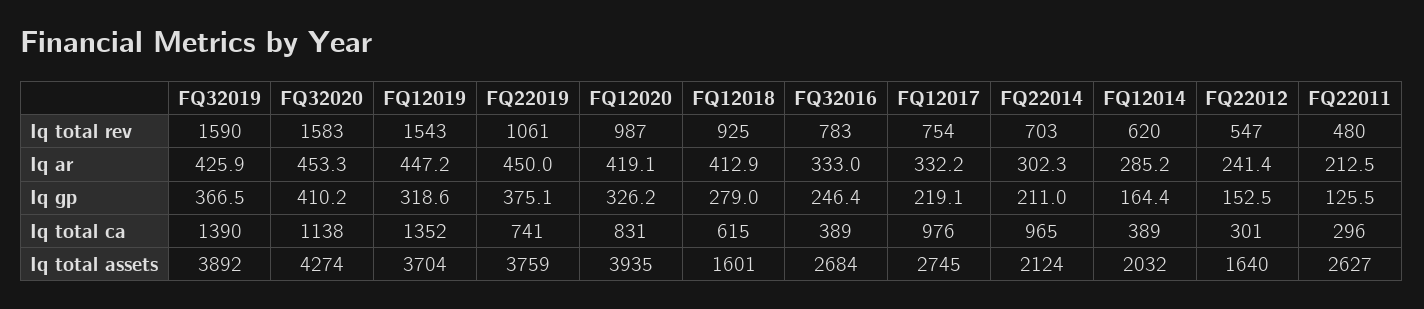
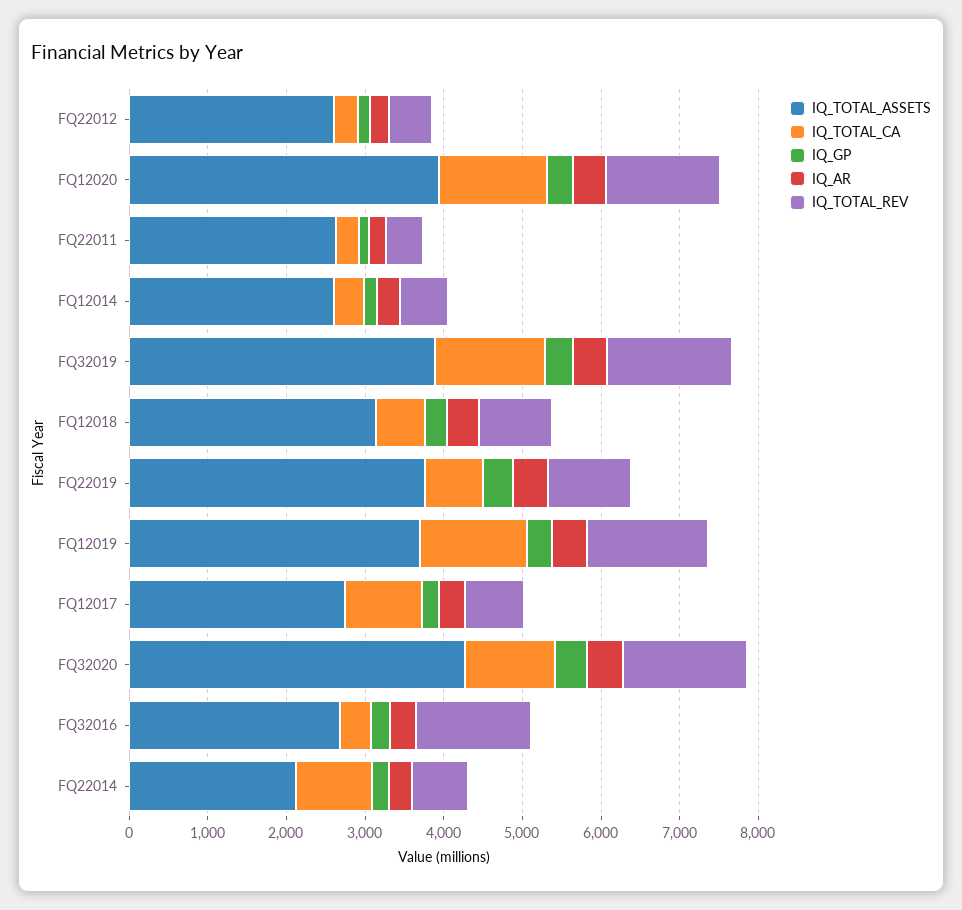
Iq total rev, FQ12020: 987 -> 1400
Iq total rev, FQ32016: 783 -> 1400
Iq total ca, FQ12020: 831 -> 1400
Iq total assets, FQ12018: 1601 -> 3200
Iq total assets, FQ12014: 2032 -> 2600
Iq total assets, FQ22012: 1640 -> 2600

